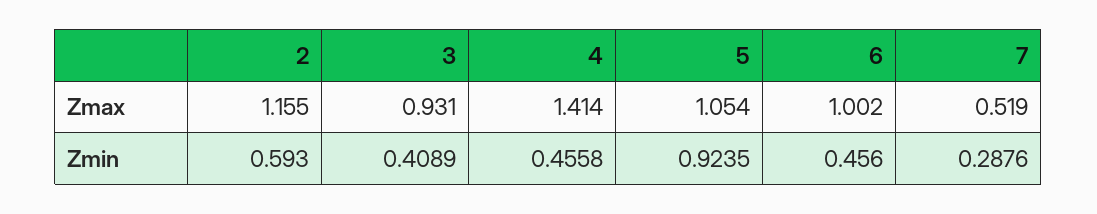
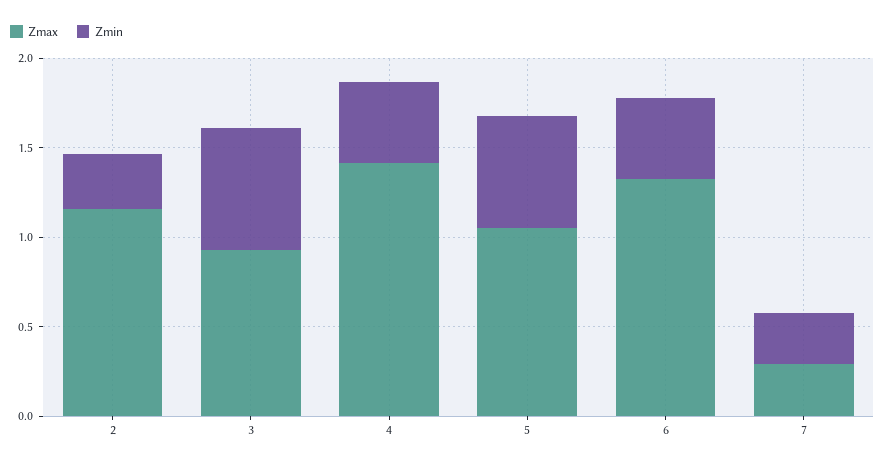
Zmax, 6: 1.002 -> 1.3
Zmax, 7: 0.519 -> 0.3
Zmin, 2: 0.593 -> 0.3
Zmin, 3: 0.4089 -> 0.7
Zmin, 5: 0.9235 -> 0.6

